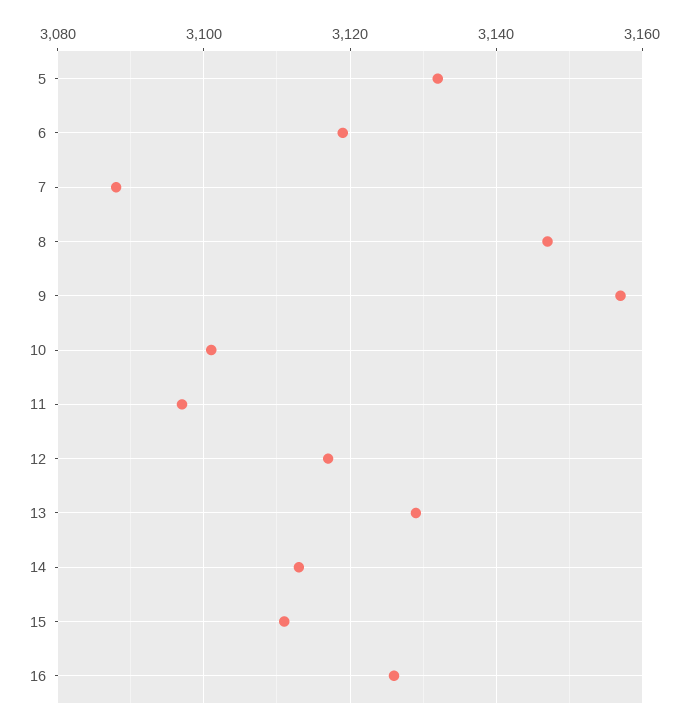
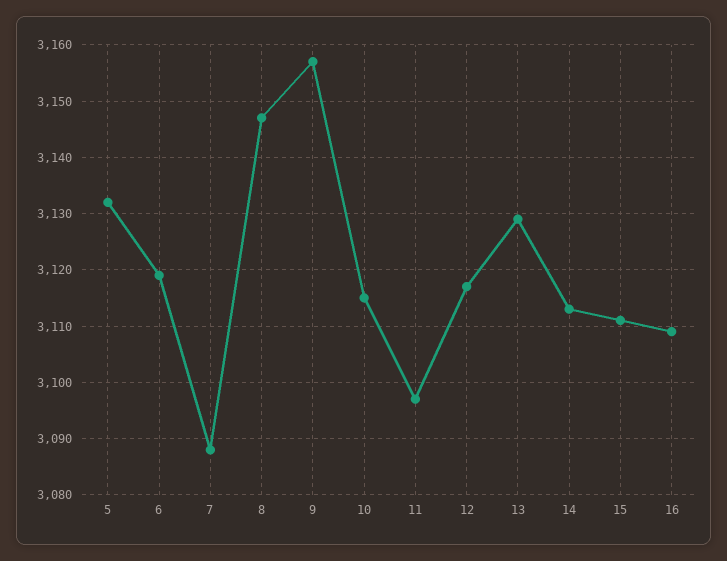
10: 3100 -> 3115
16: 3125 -> 3110

